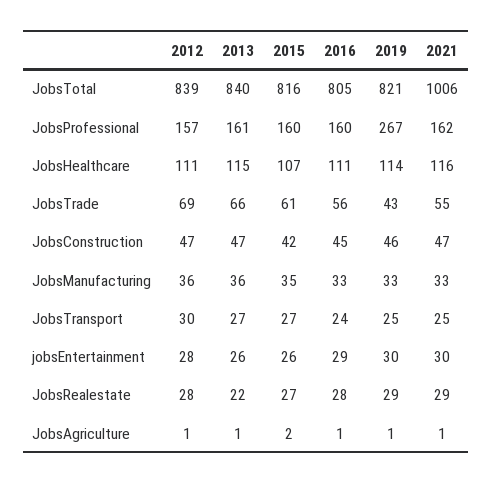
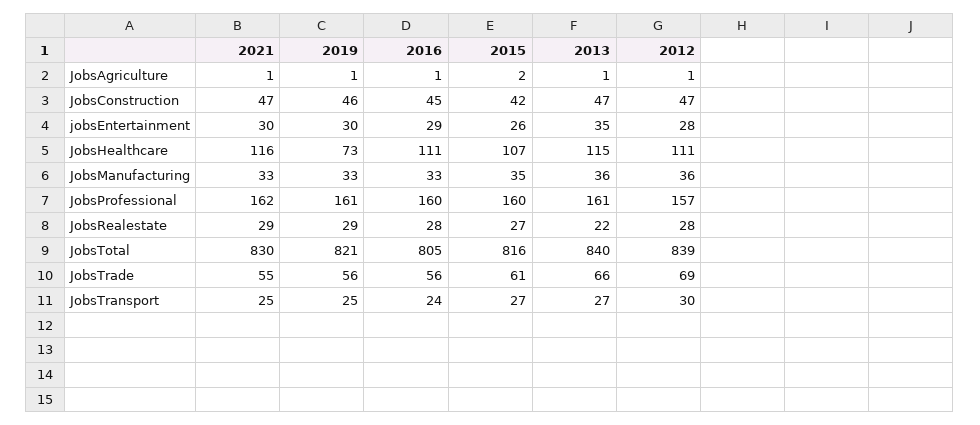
2021, JobsTotal: 1006 -> 830
2019, JobsProfessional: 267 -> 161
2019, JobsHealthcare: 114 -> 73
2019, JobsTrade: 43 -> 56
2013, jobsEntertainment: 26 -> 35

